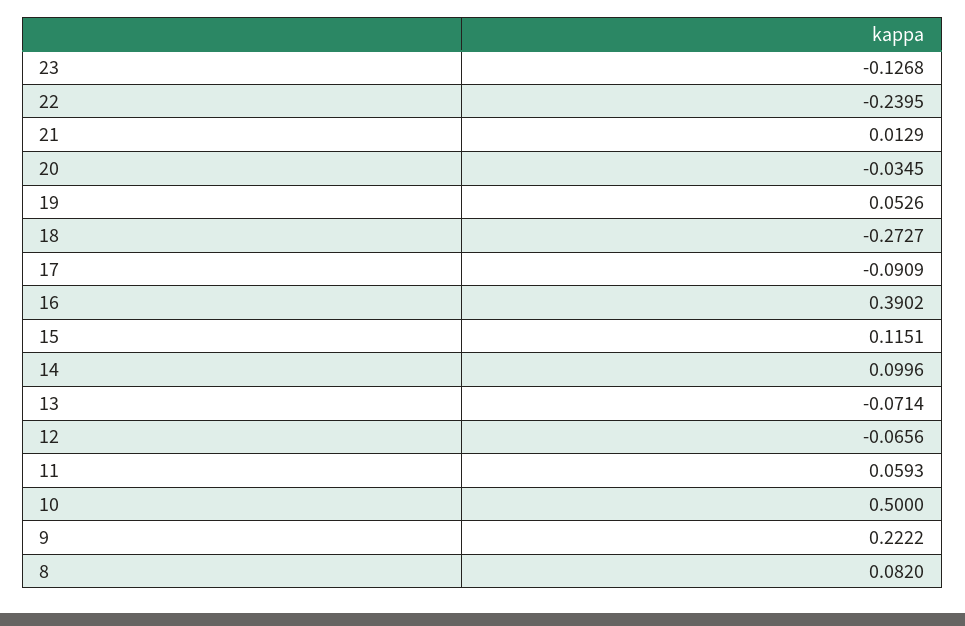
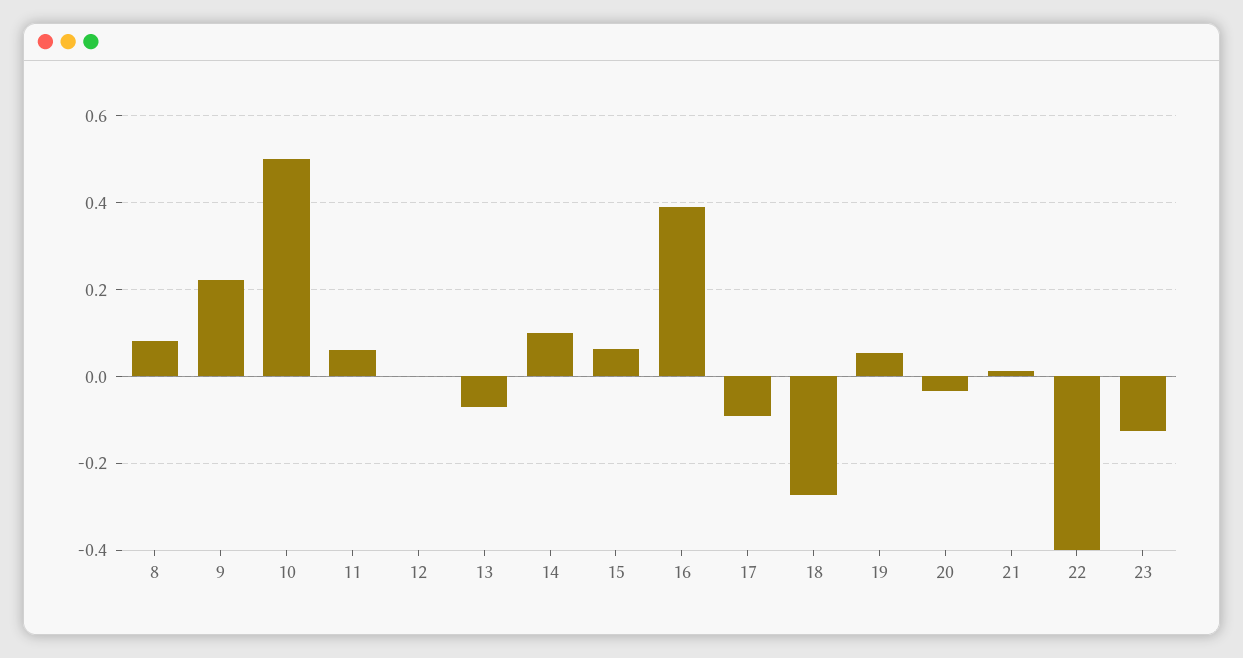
22: -0.2395 -> -0.4
15: 0.1151 -> 0.06
12: -0.0656 -> 0

